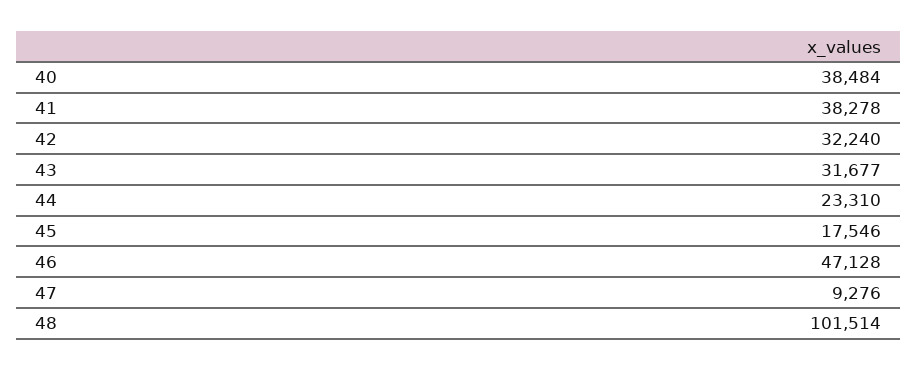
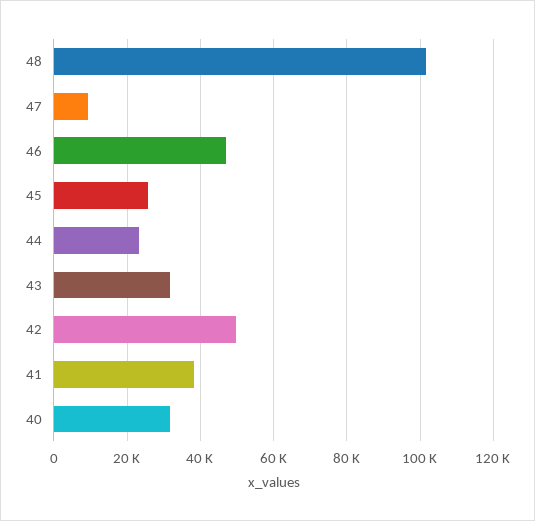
40: 38484 -> 32000
42: 32240 -> 50000
45: 17546 -> 26000

